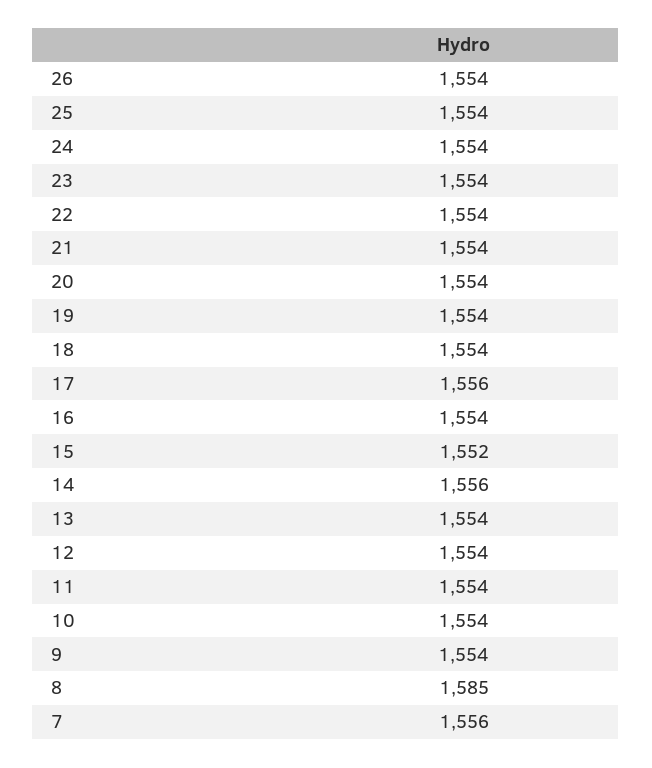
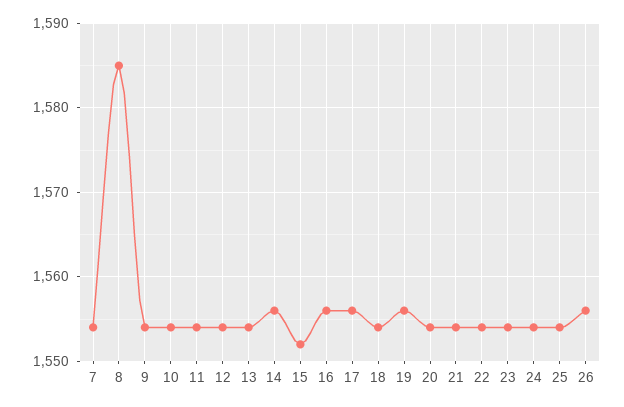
26: 1554 -> 1556
19: 1554 -> 1556
16: 1554 -> 1556
7: 1556 -> 1554

